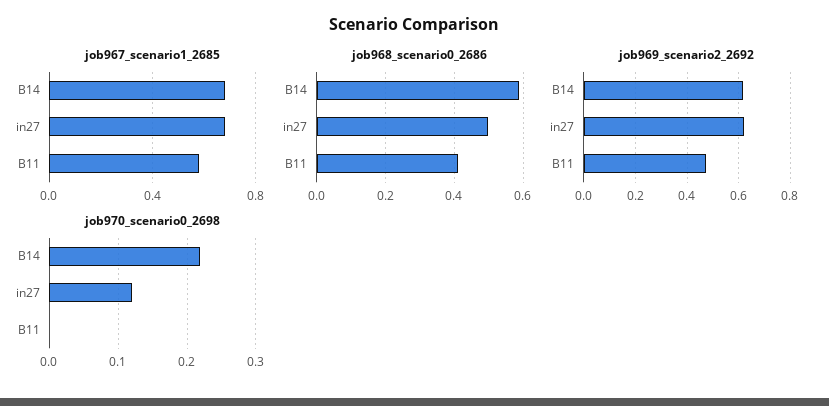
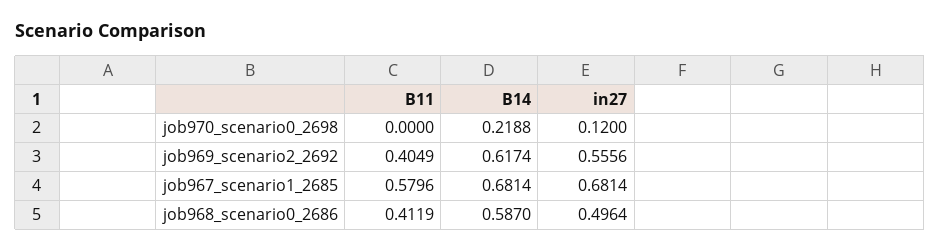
job969_scenario2_2692, in27: 0.625 -> 0.5556
job969_scenario2_2692, B11: 0.475 -> 0.4049

